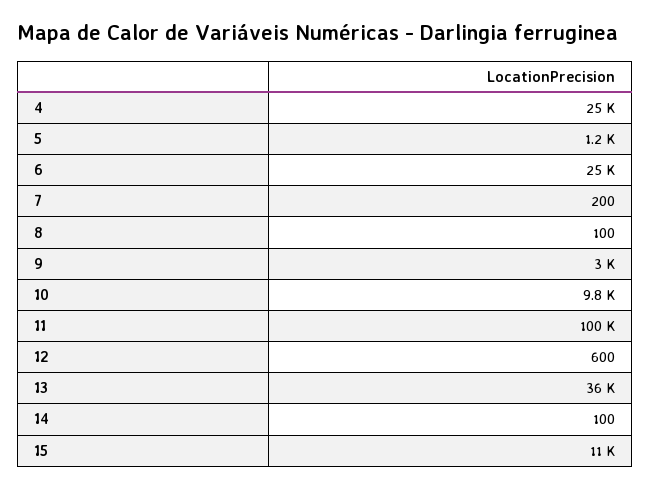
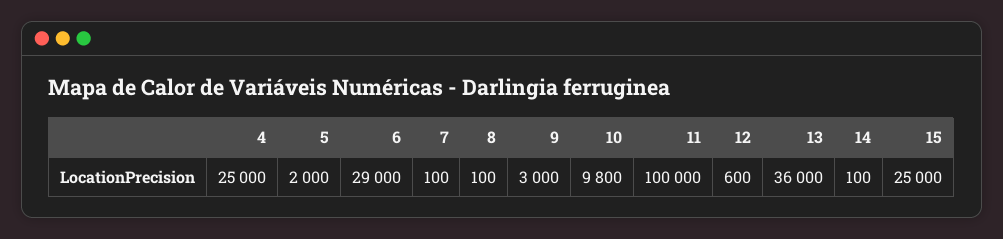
5: 1200 -> 2000
6: 25000 -> 29000
7: 200 -> 100
15: 11000 -> 25000

